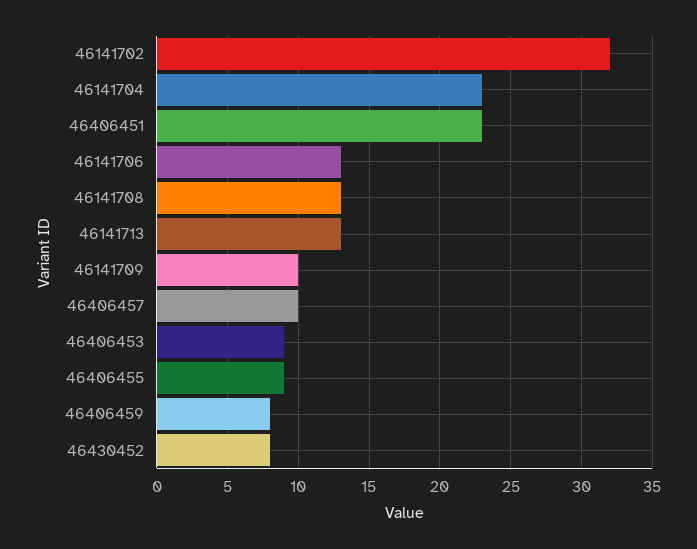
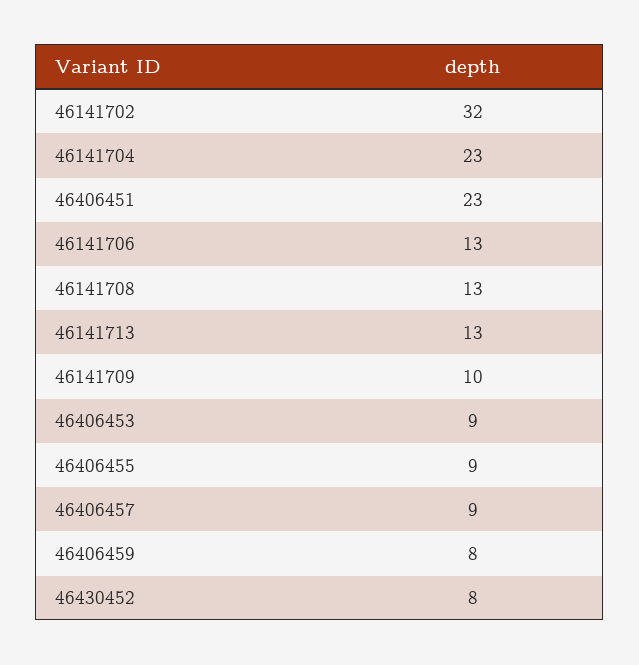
46406457: 10 -> 9

